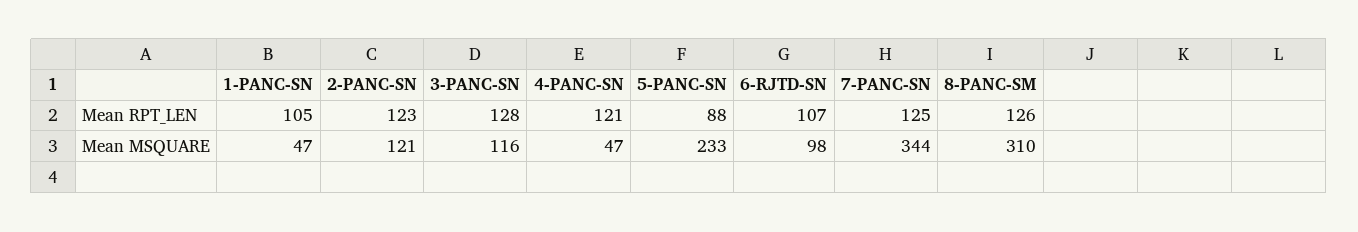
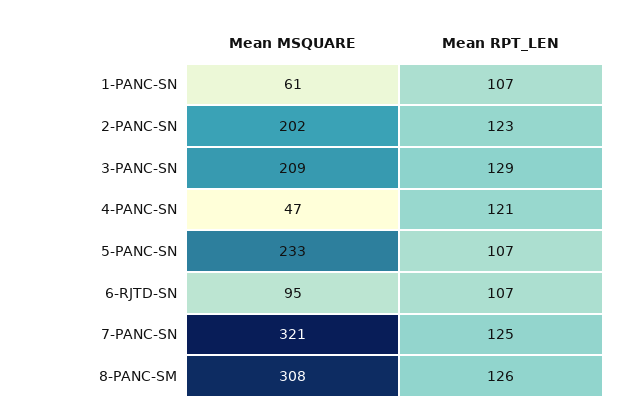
1-PANC-SN, Mean RPT_LEN: 105 -> 107
3-PANC-SN, Mean RPT_LEN: 128 -> 129
5-PANC-SN, Mean RPT_LEN: 88 -> 107
1-PANC-SN, Mean MSQUARE: 47 -> 61
2-PANC-SN, Mean MSQUARE: 121 -> 202
3-PANC-SN, Mean MSQUARE: 116 -> 209
6-RJTD-SN, Mean MSQUARE: 98 -> 95
7-PANC-SN, Mean MSQUARE: 344 -> 321
8-PANC-SM, Mean MSQUARE: 310 -> 308

